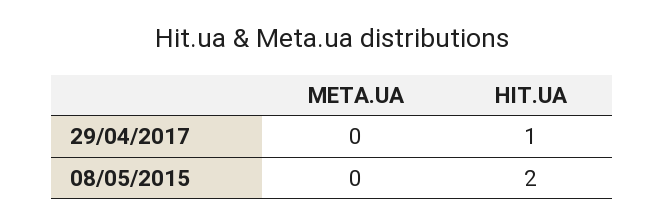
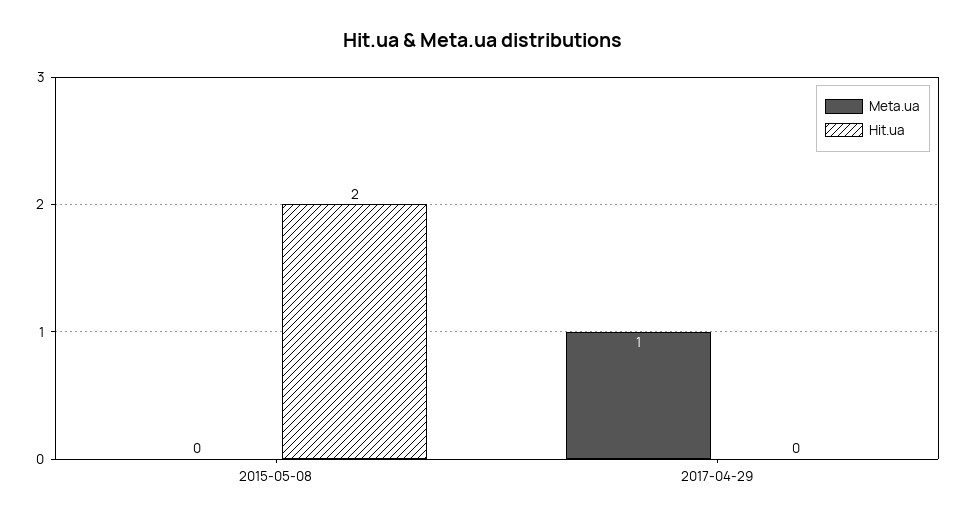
META.UA, 29/04/2017: 0 -> 1
HIT.UA, 29/04/2017: 1 -> 0

